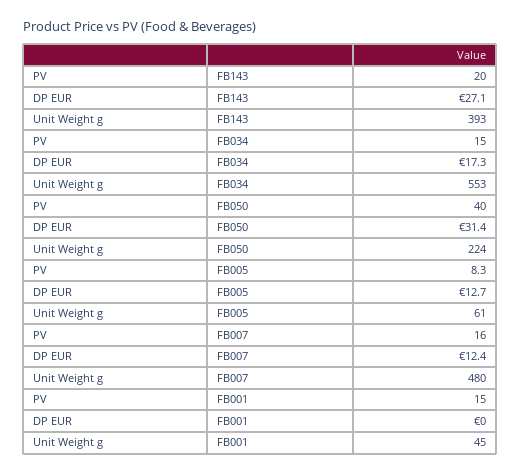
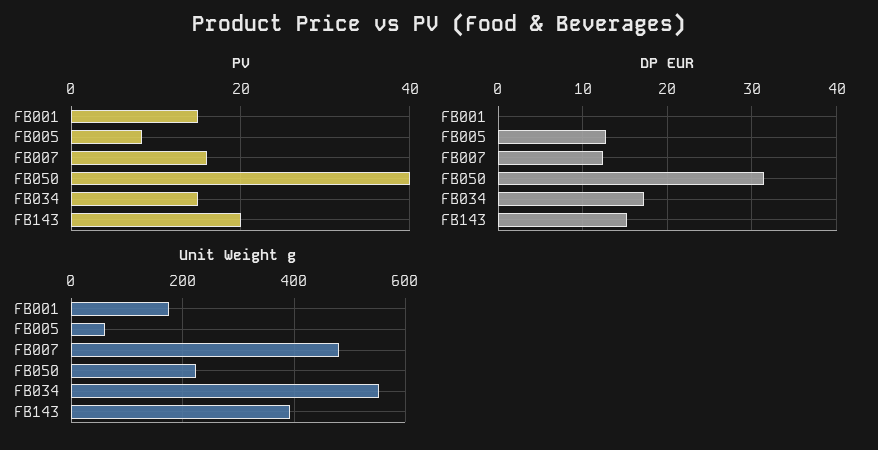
DP EUR, FB143: 27.1 -> 15
Unit Weight g, FB001: 45 -> 180

